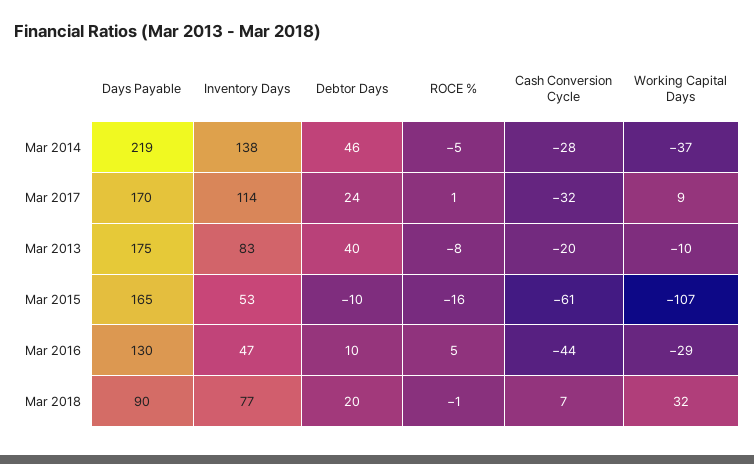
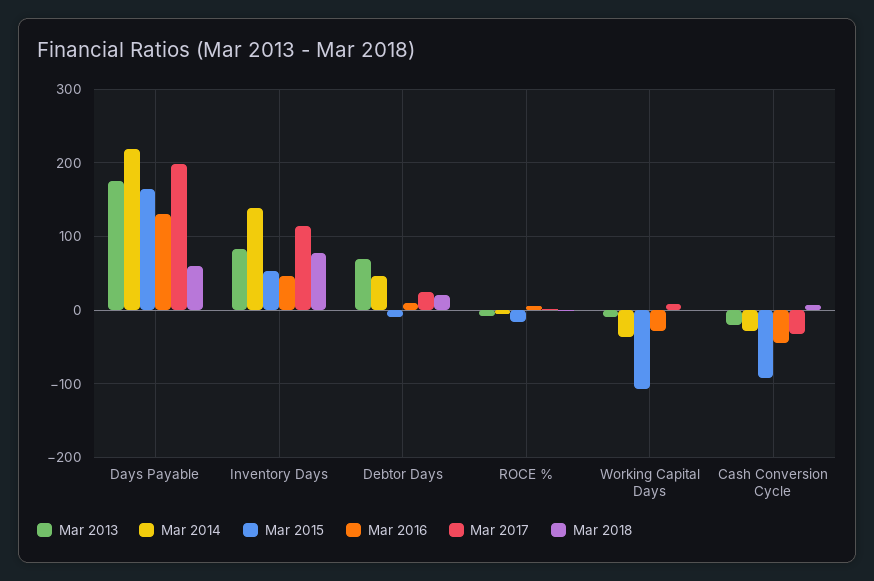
Mar 2017, Days Payable: 170 -> 200
Mar 2013, Debtor Days: 40 -> 70
Mar 2015, Cash Conversion Cycle: -61 -> -90
Mar 2018, Days Payable: 90 -> 60
Mar 2018, Working Capital Days: 32 -> 0

